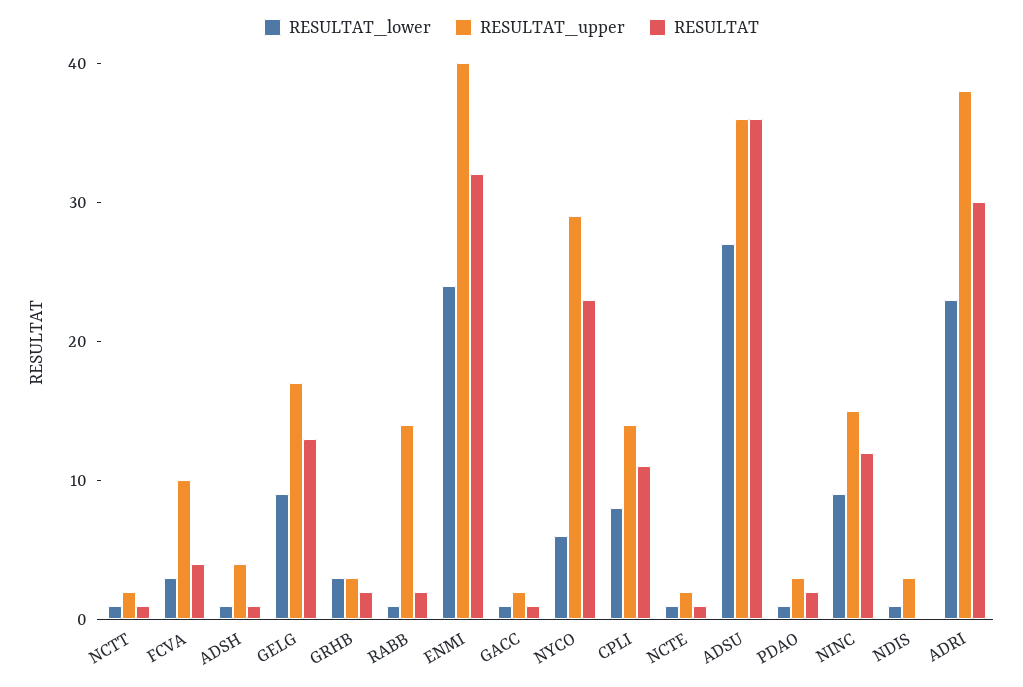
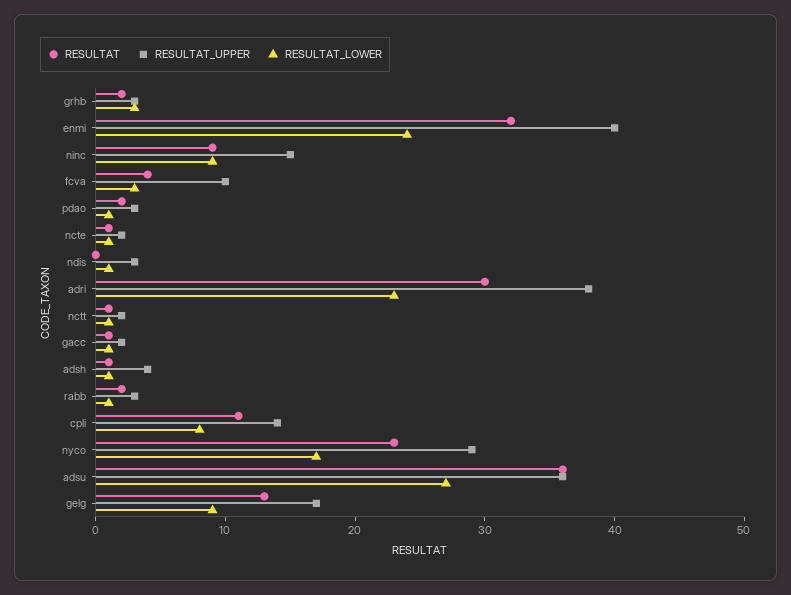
RESULTAT_upper, RABB: 14 -> 3
RESULTAT_lower, NYCO: 6 -> 17
RESULTAT, NINC: 12 -> 9

